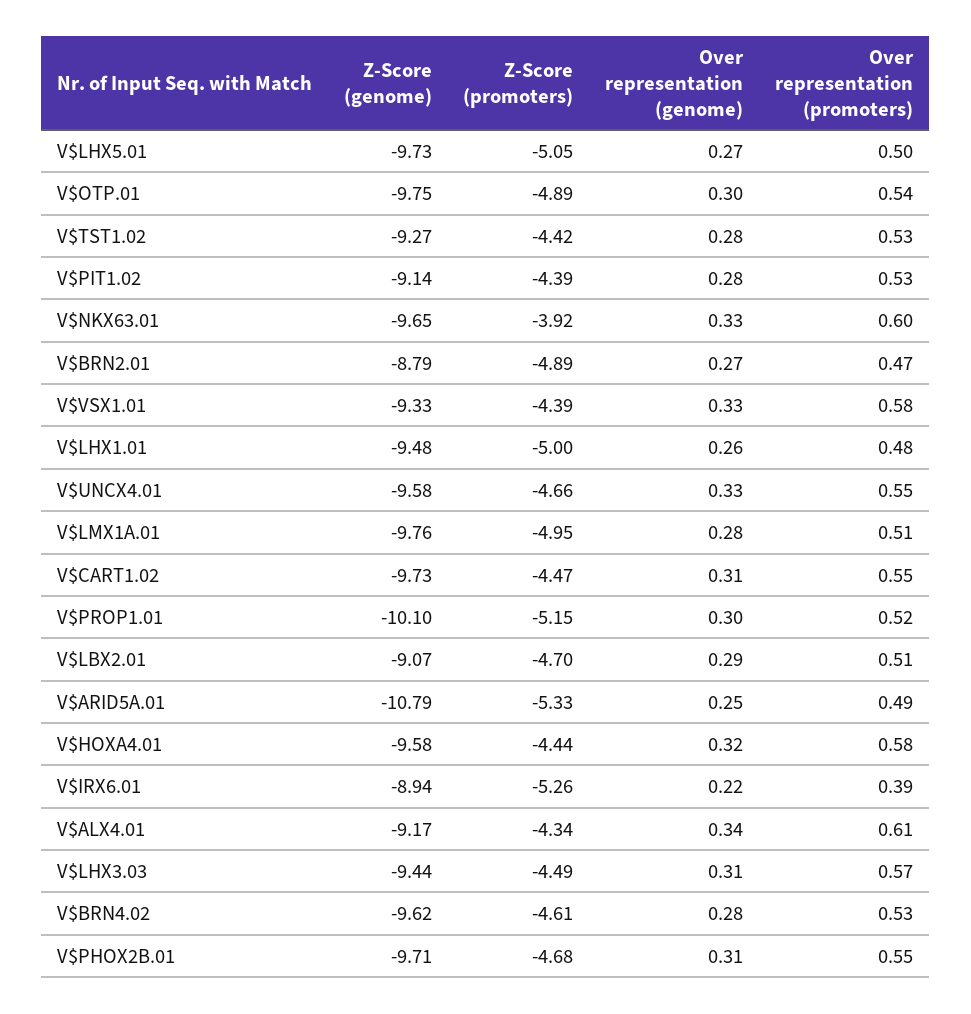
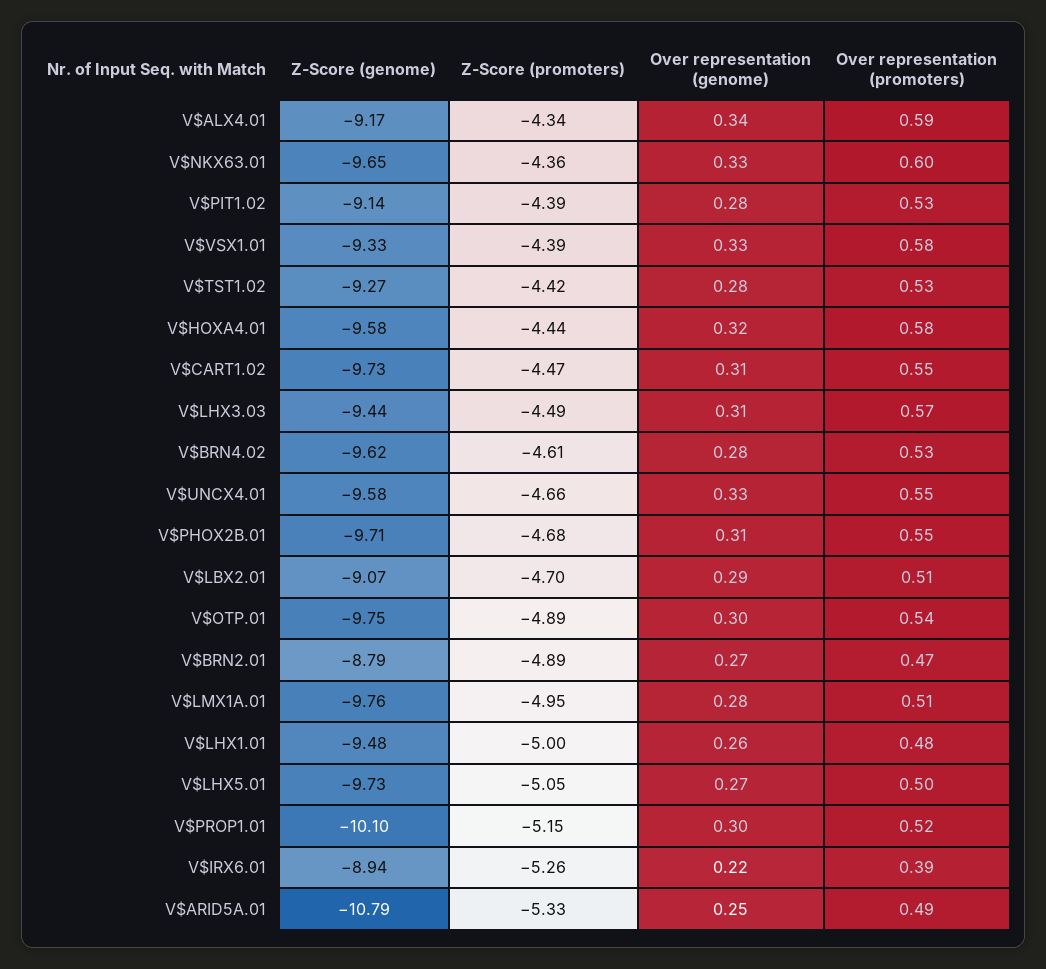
Z-Score (promoters), V$NKX63.01: -3.92 -> -4.36
Over representation (promoters), V$ALX4.01: 0.61 -> 0.59

